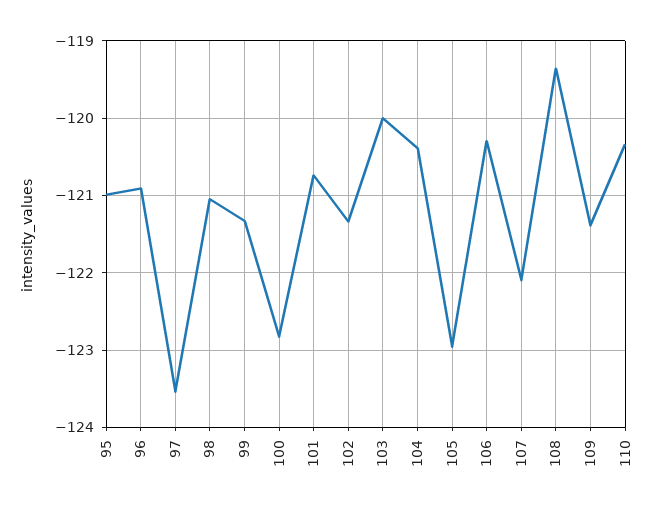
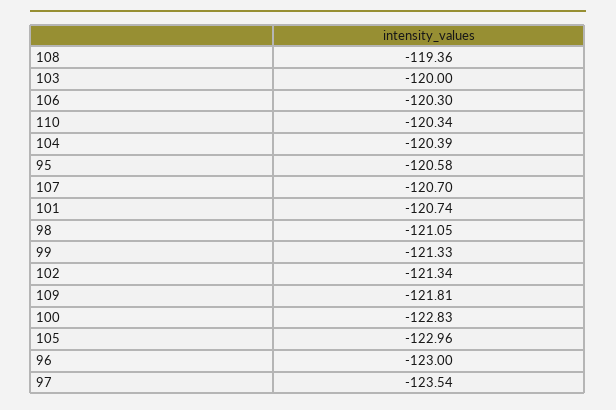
95: -121 -> -120.58
96: -120.9 -> -123
107: -122.1 -> -120.7
109: -121.4 -> -121.81

